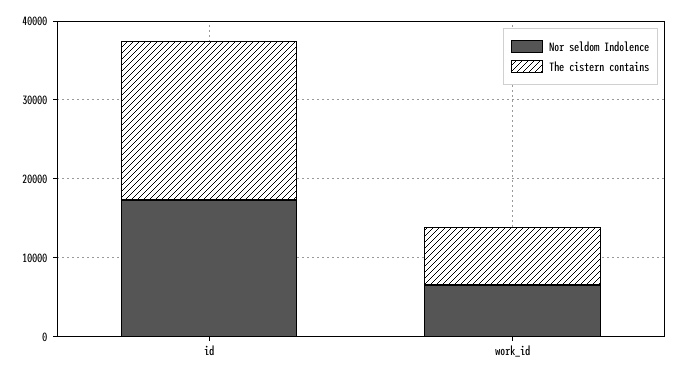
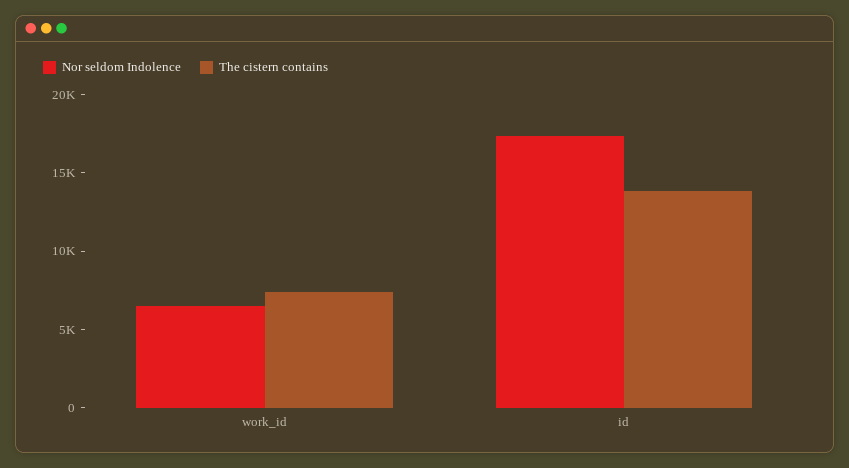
The cistern contains, id: 20000 -> 14000

